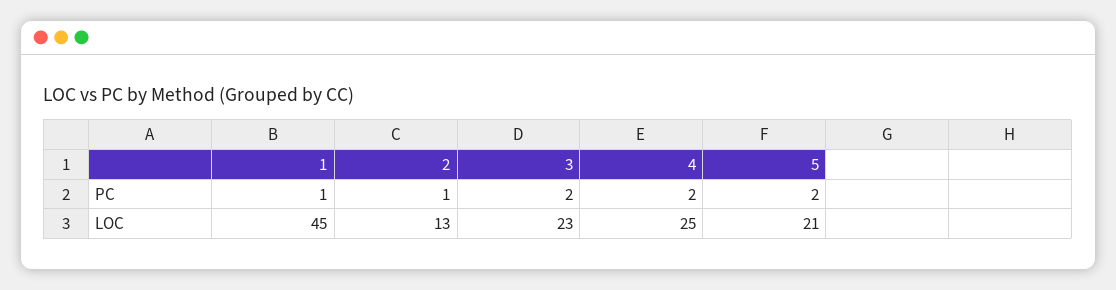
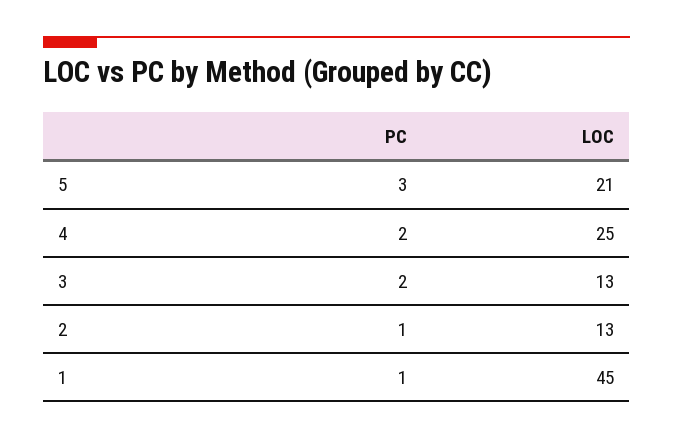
5, PC: 2 -> 3
3, LOC: 23 -> 13

